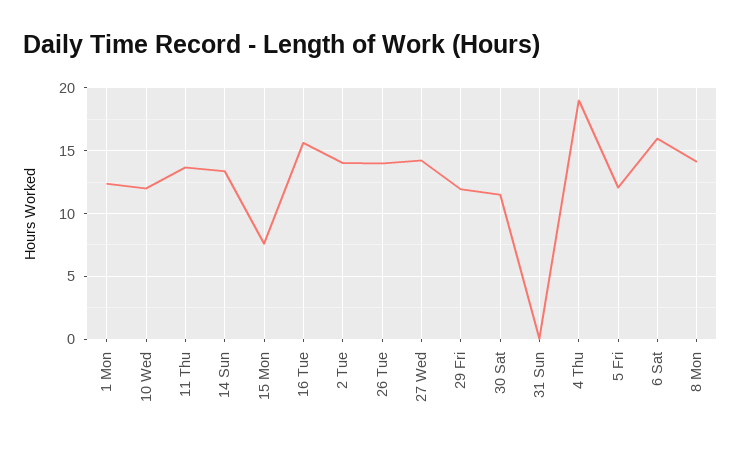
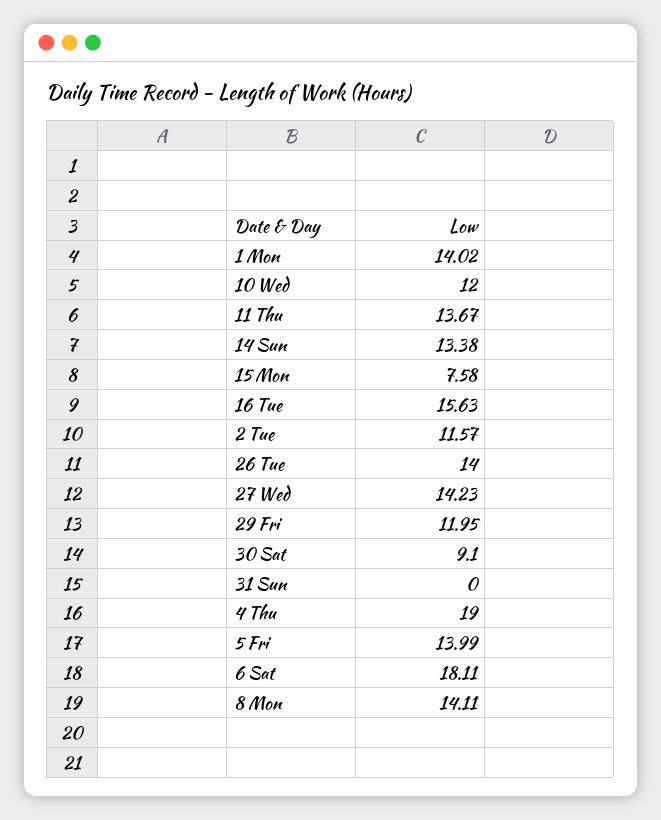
1 Mon: 12.5 -> 14.02
2 Tue: 14 -> 11.57
30 Sat: 11.5 -> 9.1
5 Fri: 12 -> 13.99
6 Sat: 16 -> 18.11

